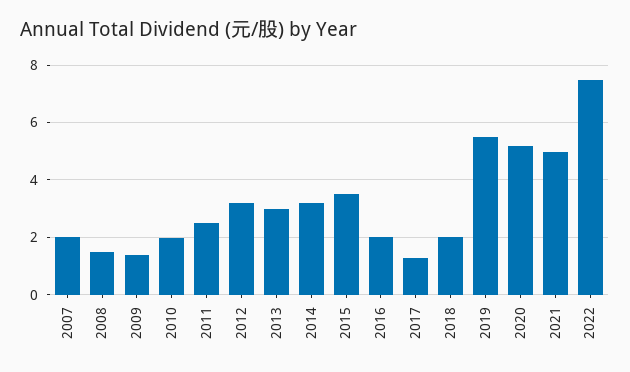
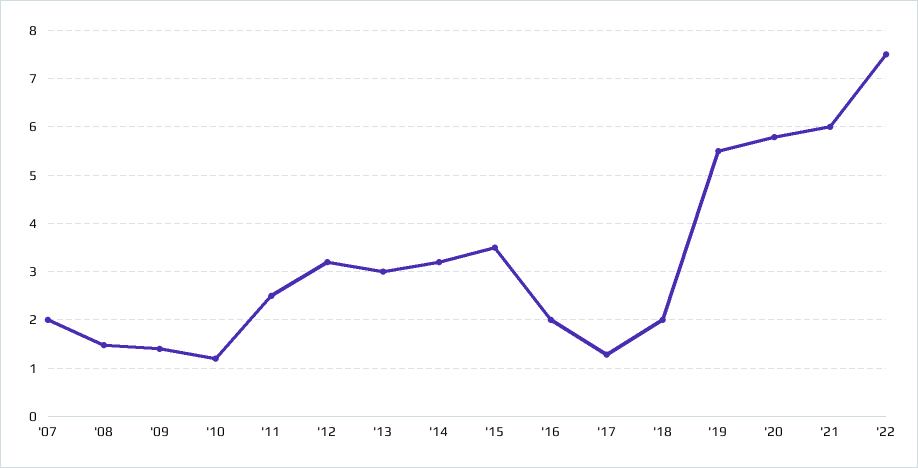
2010: 2 -> 1.2
2020: 5.25 -> 5.8
2021: 5 -> 6

